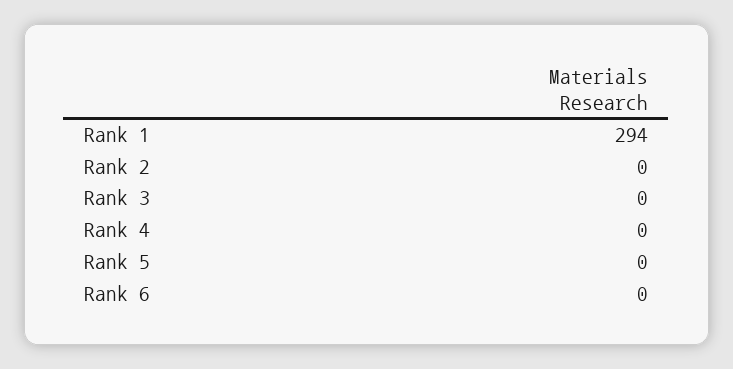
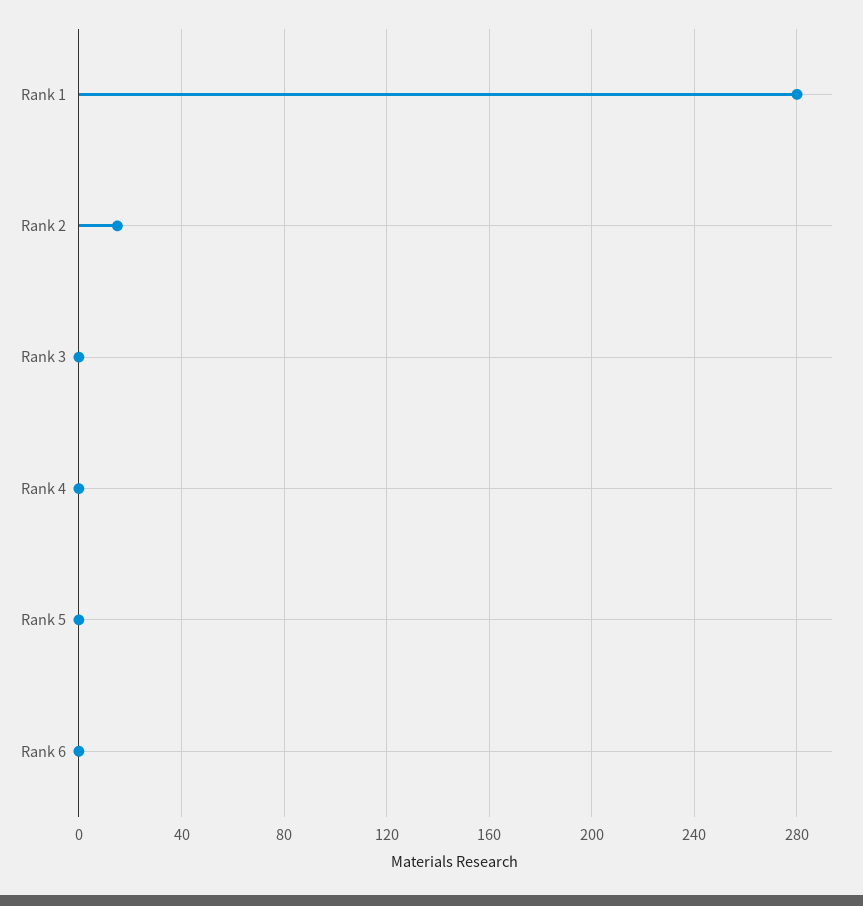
Rank 1: 294 -> 280
Rank 2: 0 -> 15

